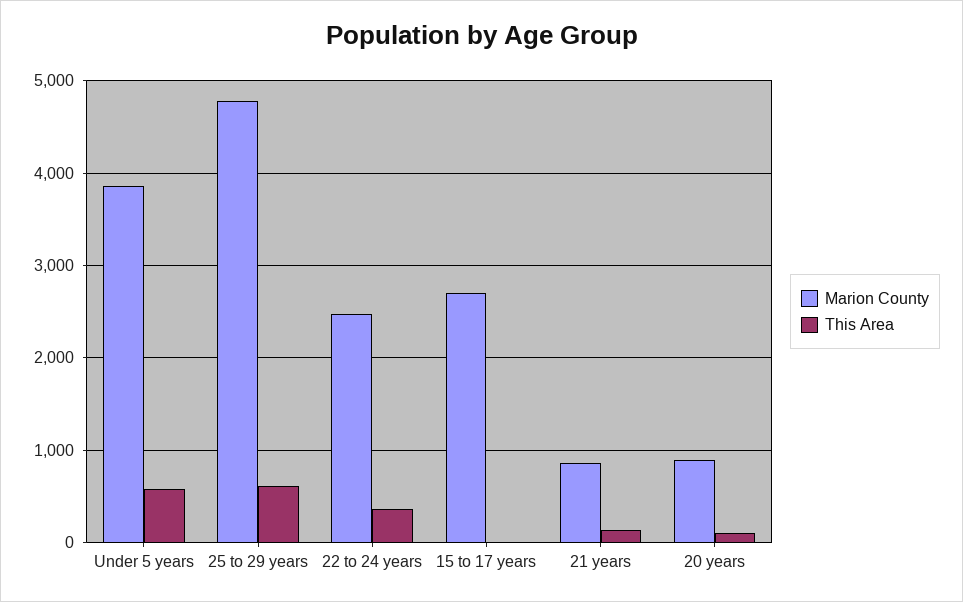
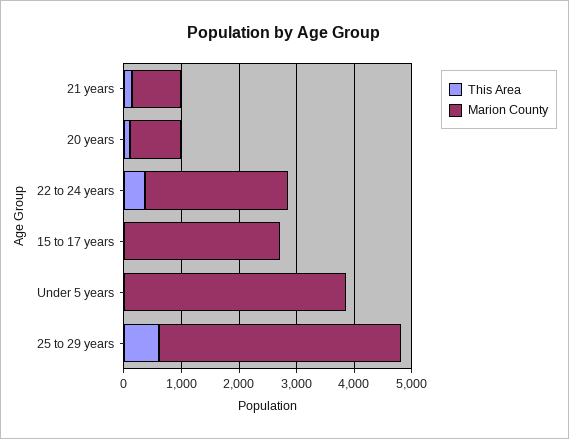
This Area, Under 5 years: 600 -> 0
Marion County, 25 to 29 years: 4800 -> 4200

